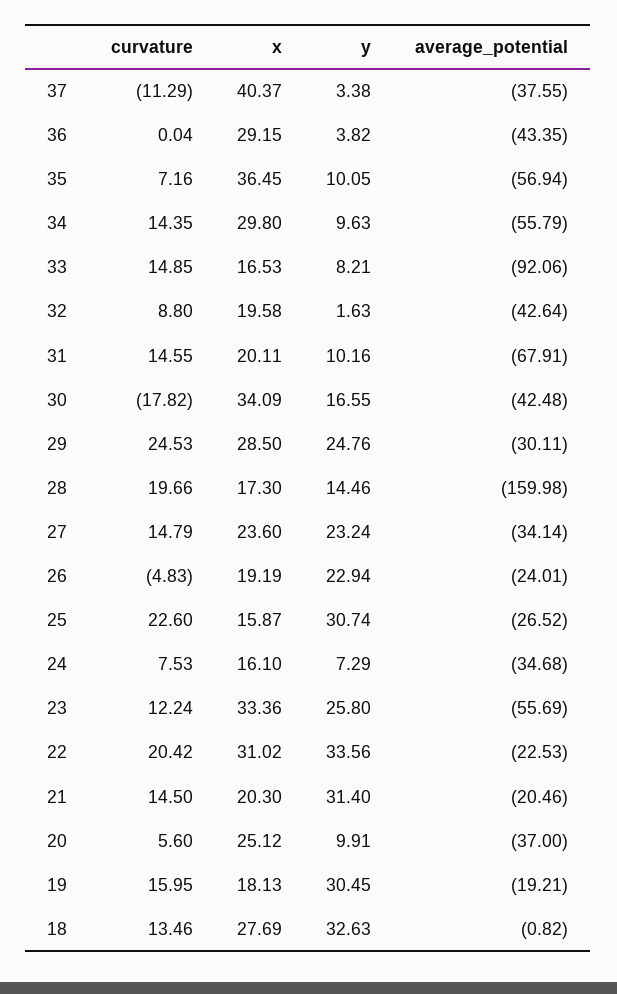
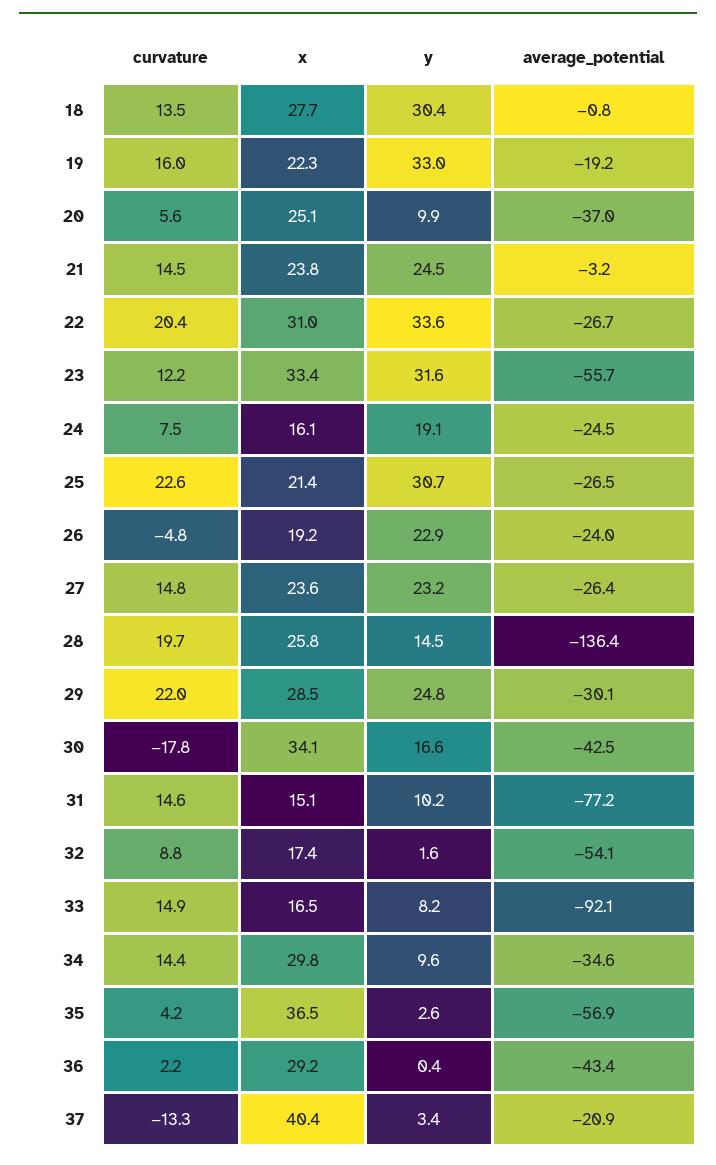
curvature, 37: -11.29 -> -13.3
average_potential, 37: -37.55 -> -20.9
curvature, 36: 0.04 -> 2.2
y, 36: 3.82 -> 0.4
curvature, 35: 7.16 -> 4.2
y, 35: 10.05 -> 2.6
average_potential, 34: -55.79 -> -34.6
x, 32: 19.58 -> 17.4
average_potential, 32: -42.64 -> -54.1
x, 31: 20.11 -> 15.1
average_potential, 31: -67.91 -> -77.2
curvature, 29: 24.53 -> 22
x, 28: 17.3 -> 25.8
average_potential, 28: -159.98 -> -136.4
average_potential, 27: -34.14 -> -26.4
x, 25: 15.87 -> 21.4
y, 24: 7.29 -> 19.1
average_potential, 24: -34.68 -> -24.5
y, 23: 25.8 -> 31.6
average_potential, 22: -22.53 -> -26.7
x, 21: 20.3 -> 23.8
y, 21: 31.4 -> 24.5
average_potential, 21: -20.46 -> -3.2
x, 19: 18.13 -> 22.3
y, 19: 30.45 -> 33
y, 18: 32.63 -> 30.4

